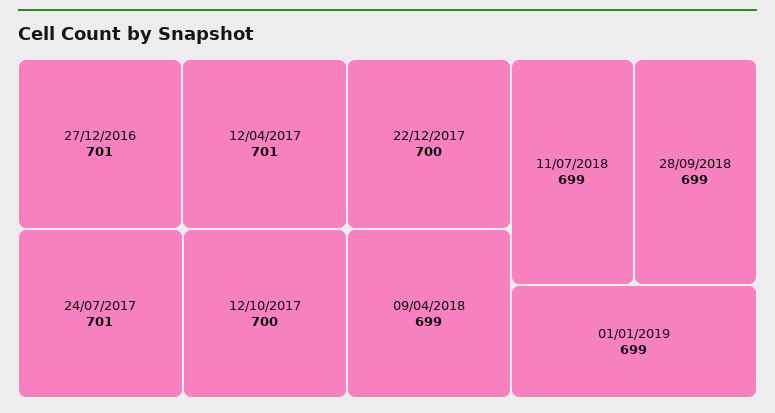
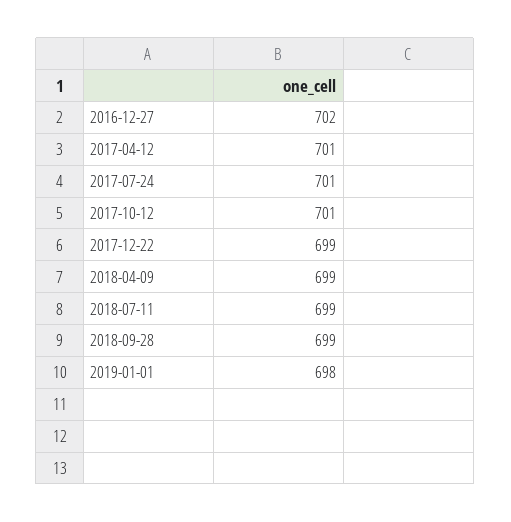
27/12/2016: 701 -> 702
12/10/2017: 700 -> 701
22/12/2017: 700 -> 699
01/01/2019: 699 -> 698

